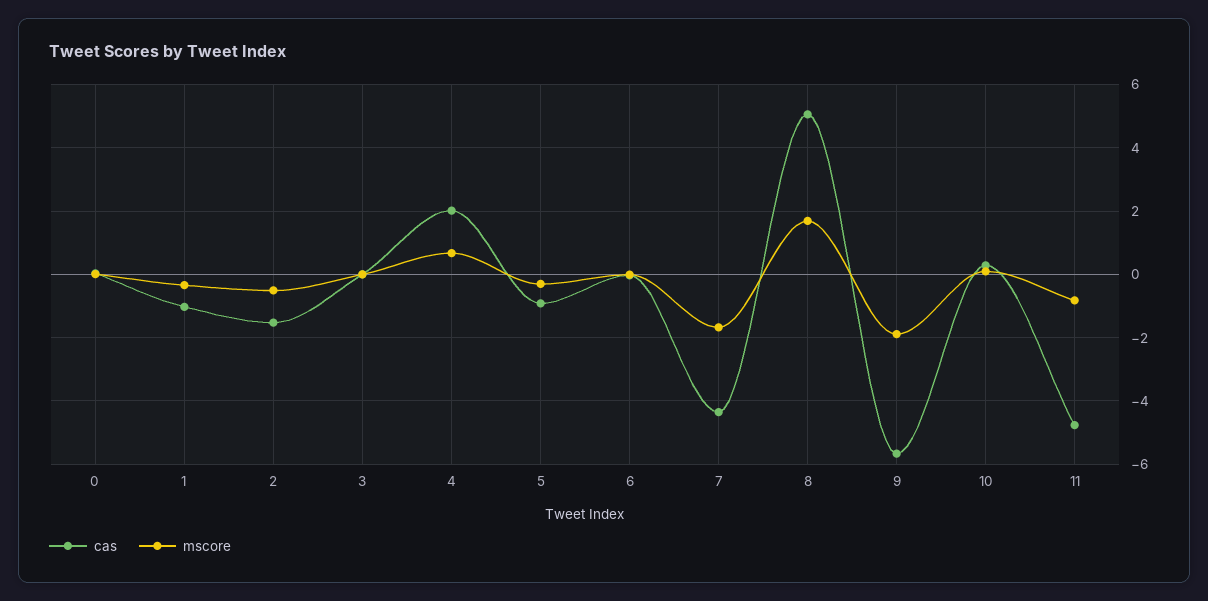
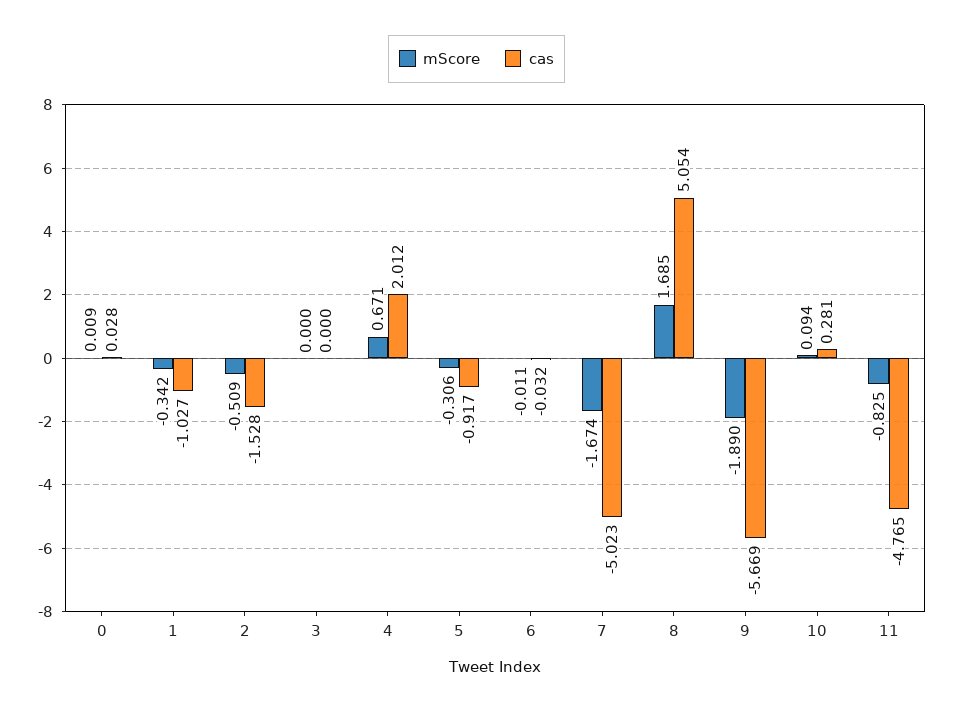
cas, 7: -4.4 -> -5.023

